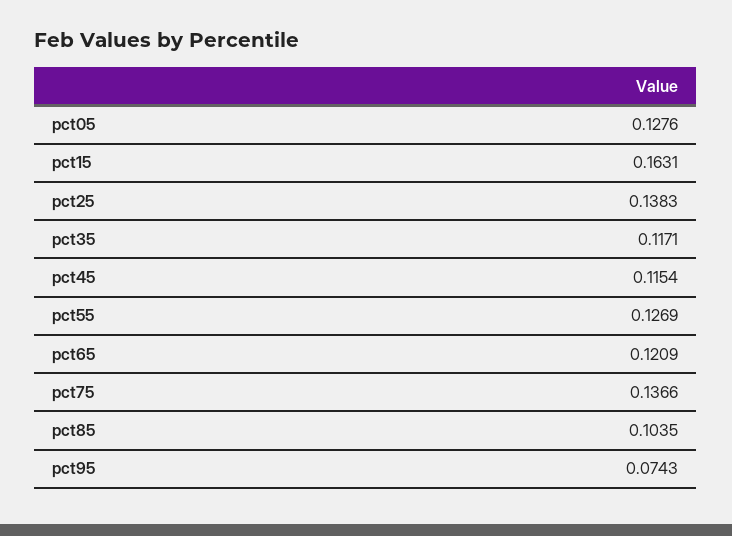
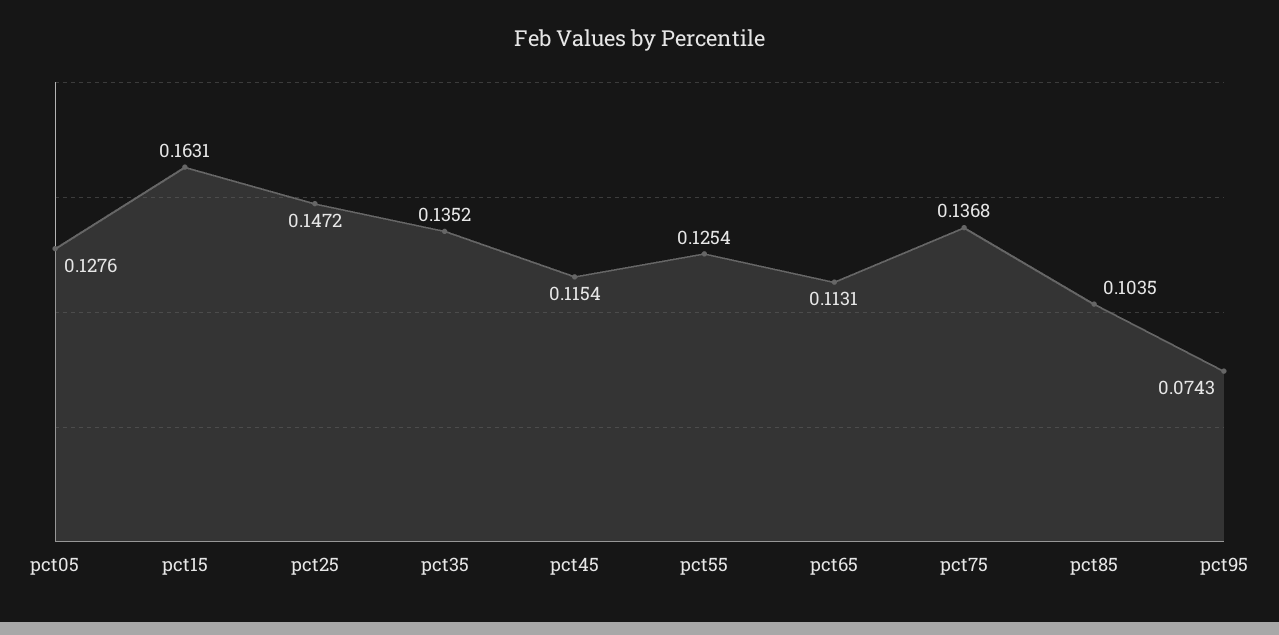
pct25: 0.1383 -> 0.1472
pct35: 0.1171 -> 0.1352
pct55: 0.1269 -> 0.1254
pct65: 0.1209 -> 0.1131
pct75: 0.1366 -> 0.1368

